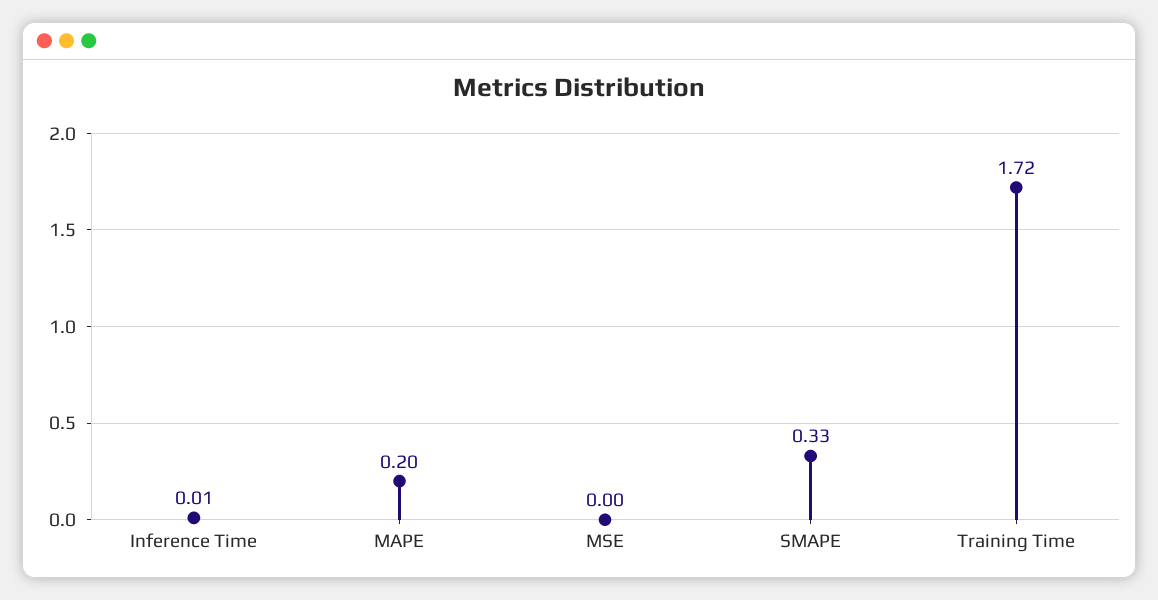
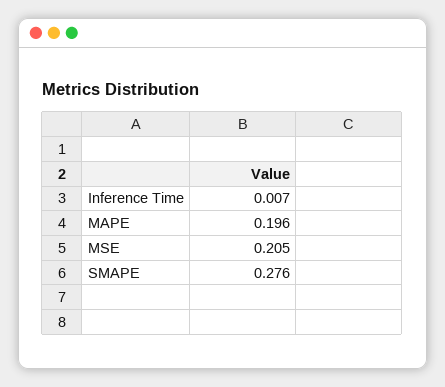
MSE: 0 -> 0.205
SMAPE: 0.33 -> 0.276
Training Time: 1.72 -> none

